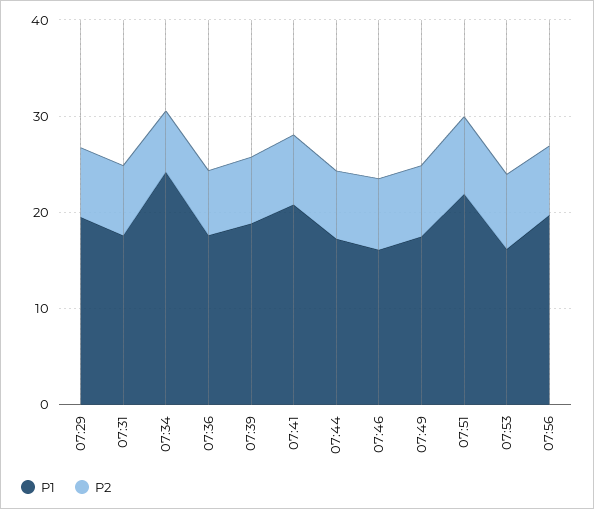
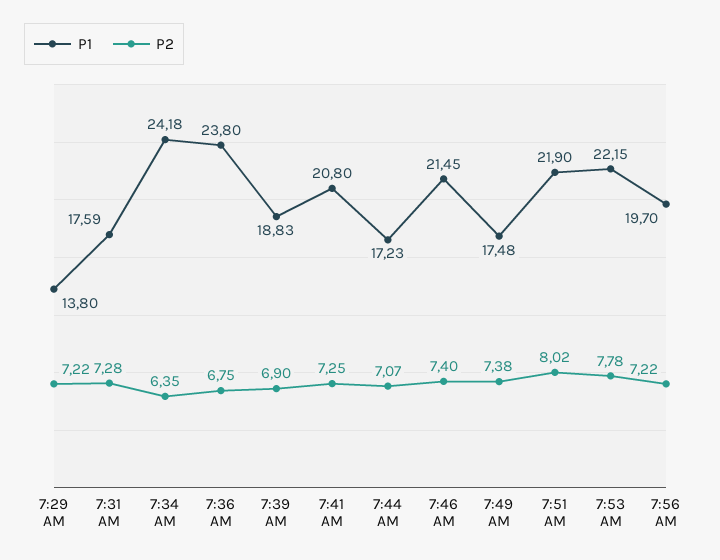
P1, 07:29: 20 -> 13.8
P1, 07:36: 18 -> 23.8
P1, 07:46: 16 -> 21.45
P1, 07:53: 16 -> 22.15

